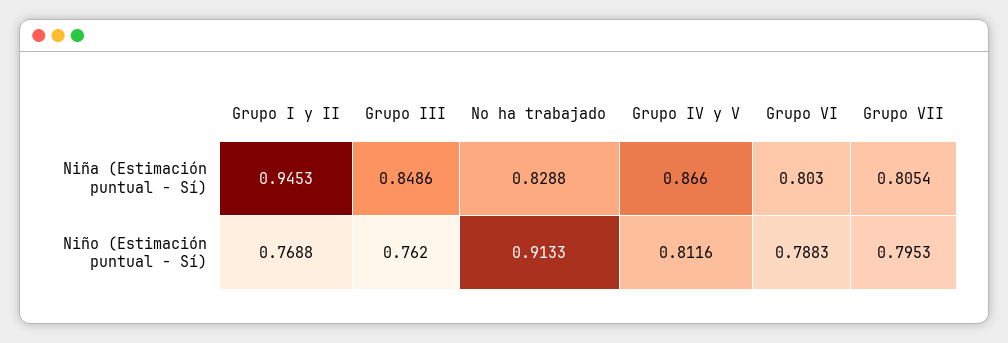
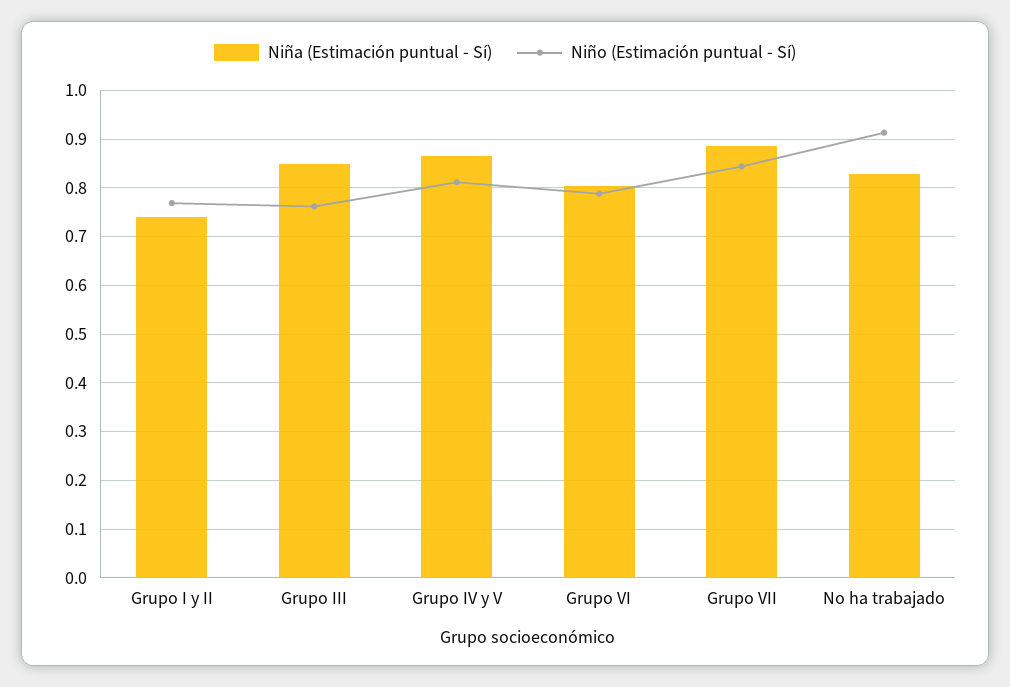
Niña (Estimación puntual - Sí), Grupo I y II: 0.9453 -> 0.74
Niña (Estimación puntual - Sí), Grupo VII: 0.8054 -> 0.88
Niño (Estimación puntual - Sí), Grupo VII: 0.7953 -> 0.84

